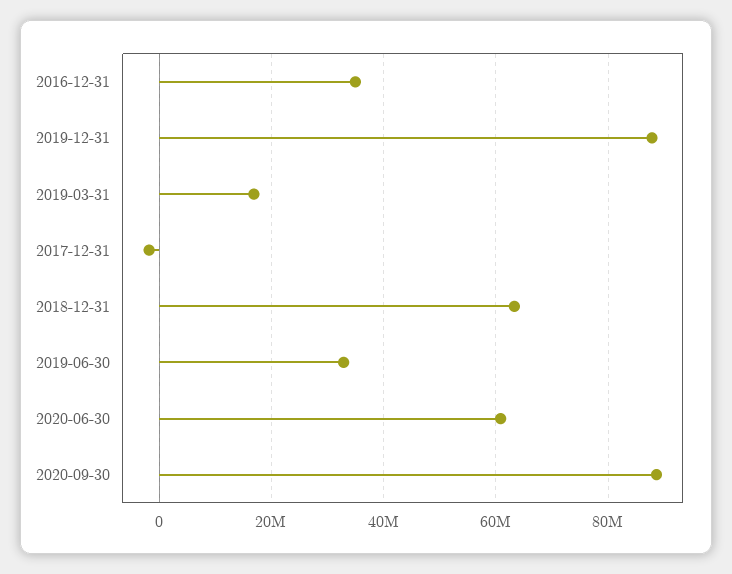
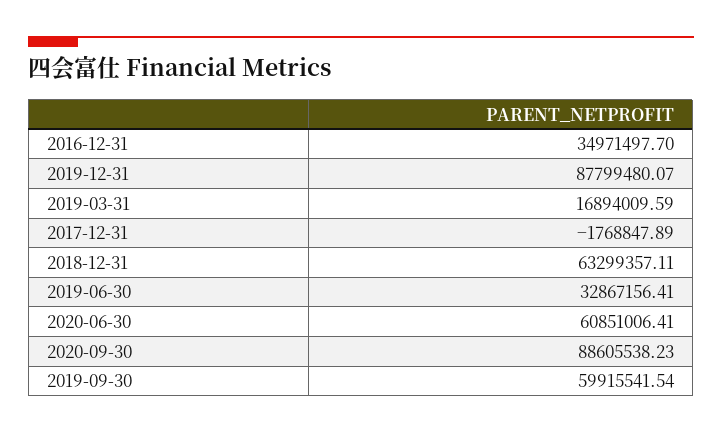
2019-09-30: none -> 59915541.54

